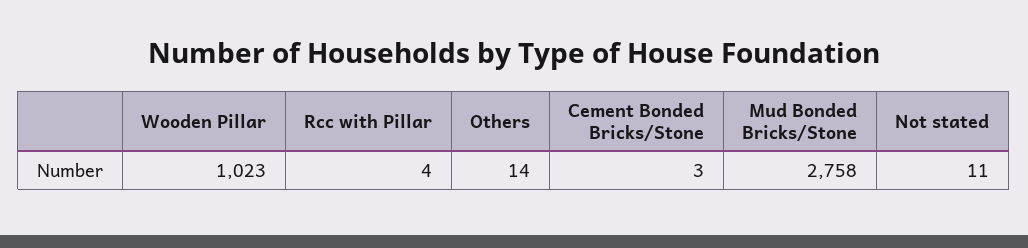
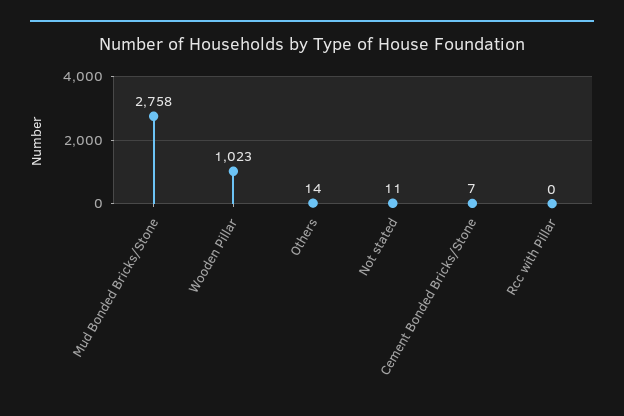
Rcc with Pillar: 4 -> 0
Cement Bonded Bricks/Stone: 3 -> 7

